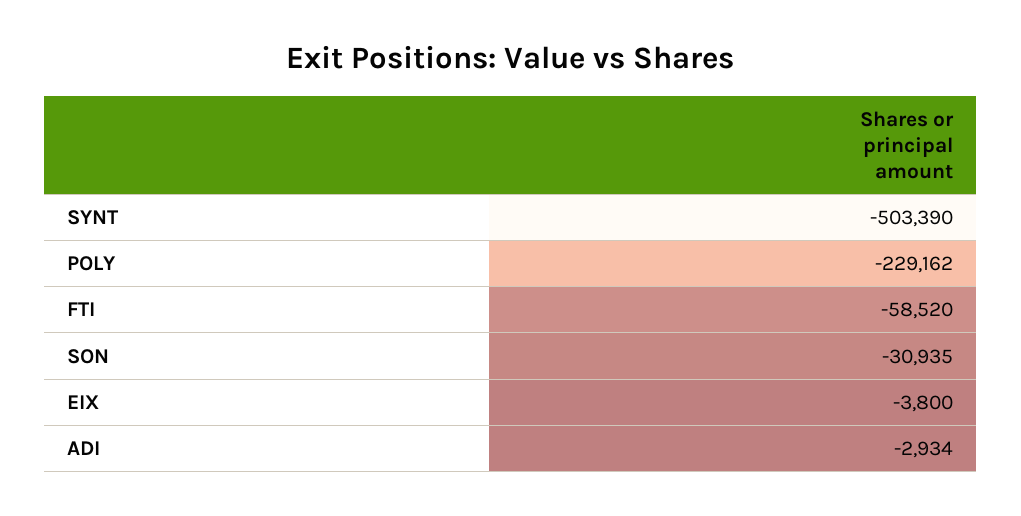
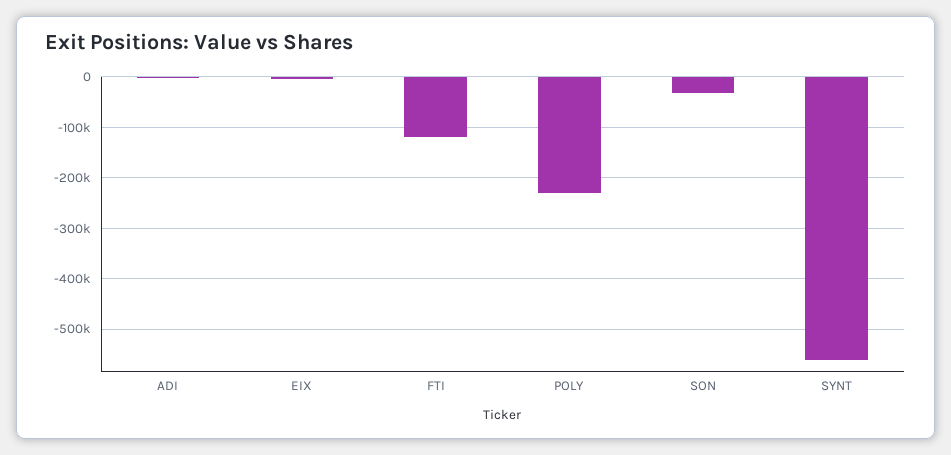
SYNT: -503390 -> -560000
FTI: -58520 -> -120000

